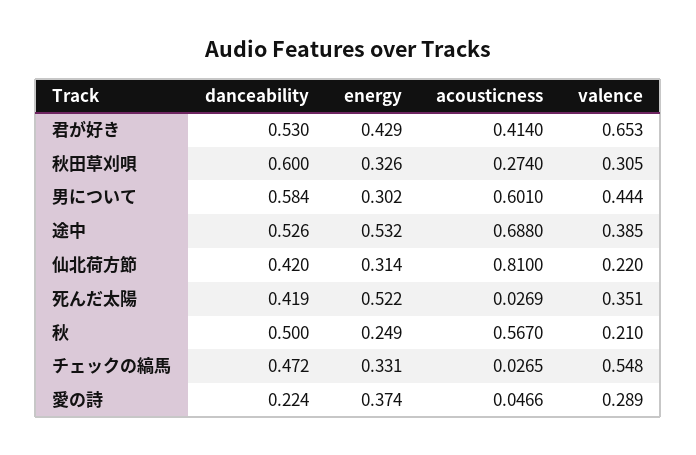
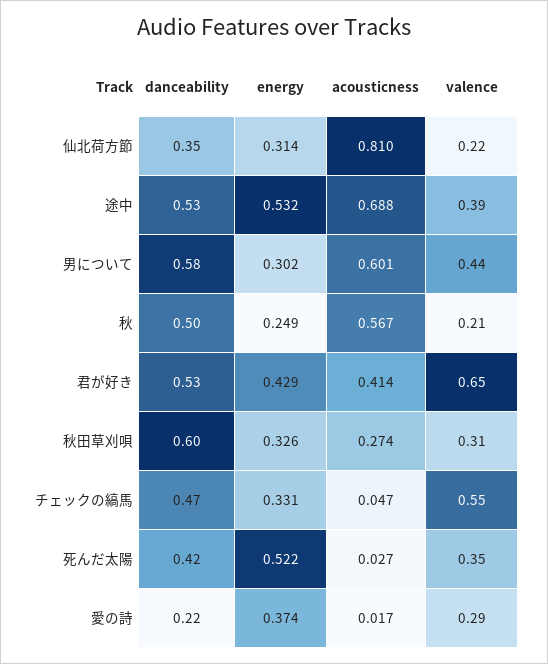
danceability, 仙北荷方節: 0.42 -> 0.35
acousticness, チェックの縞馬: 0.0265 -> 0.047
acousticness, 愛の詩: 0.0466 -> 0.017

